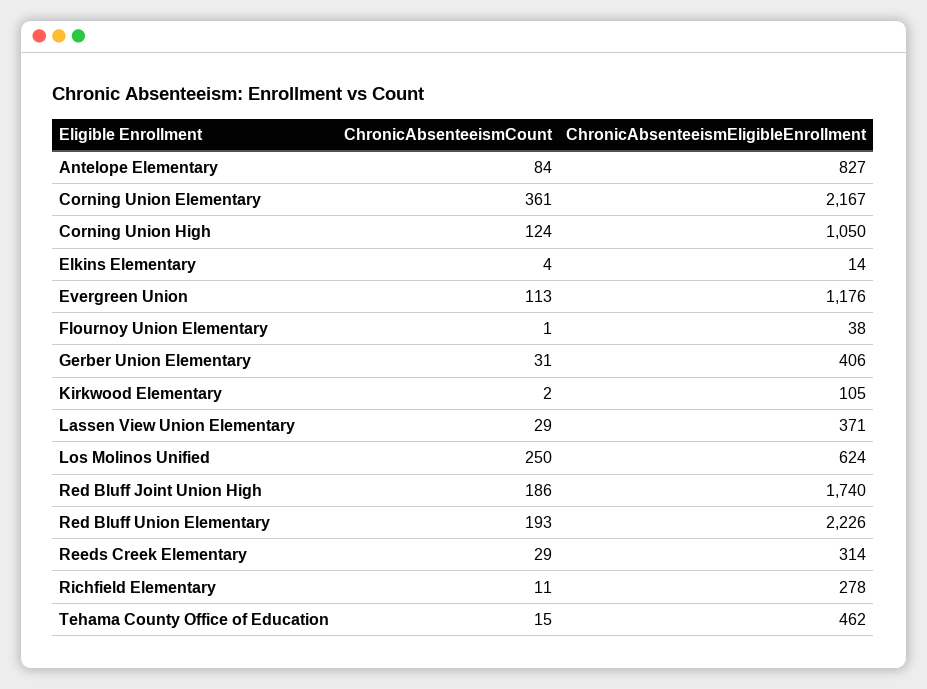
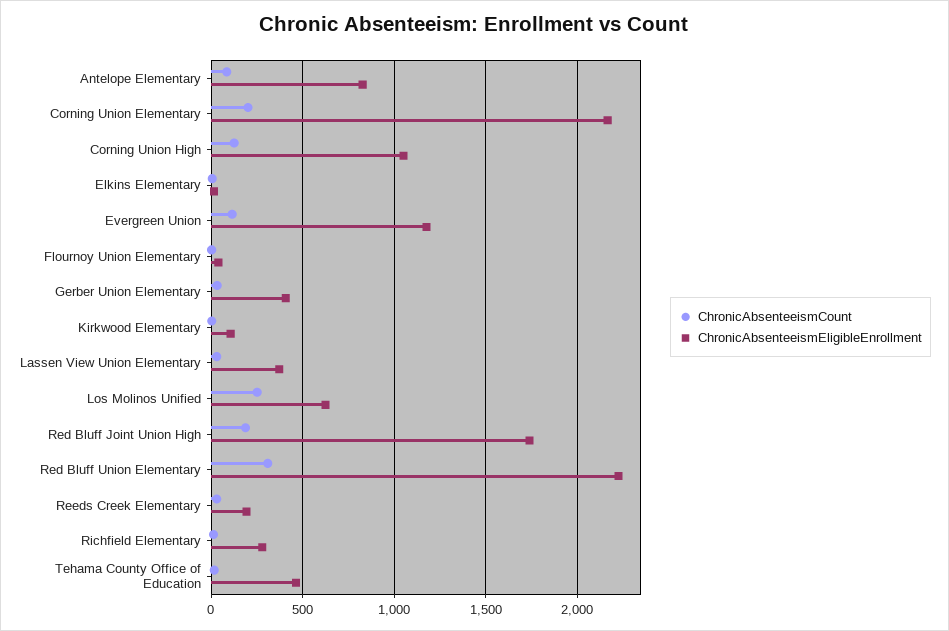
ChronicAbsenteeismCount, Corning Union Elementary: 361 -> 200
ChronicAbsenteeismCount, Red Bluff Union Elementary: 193 -> 300
ChronicAbsenteeismEligibleEnrollment, Reeds Creek Elementary: 314 -> 200

